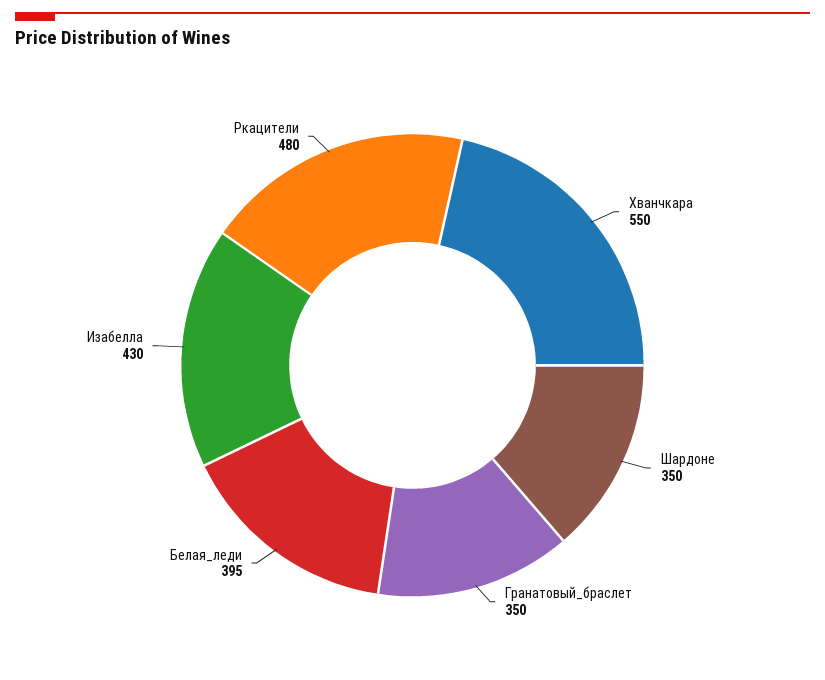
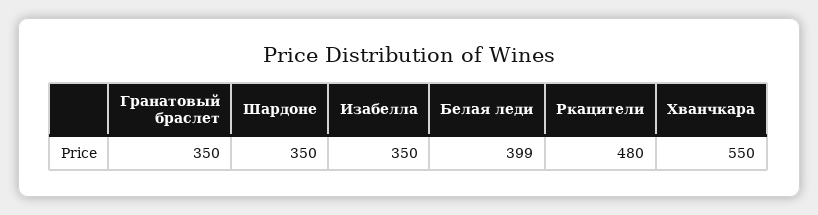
Белая_леди: 395 -> 399
Изабелла: 430 -> 350

